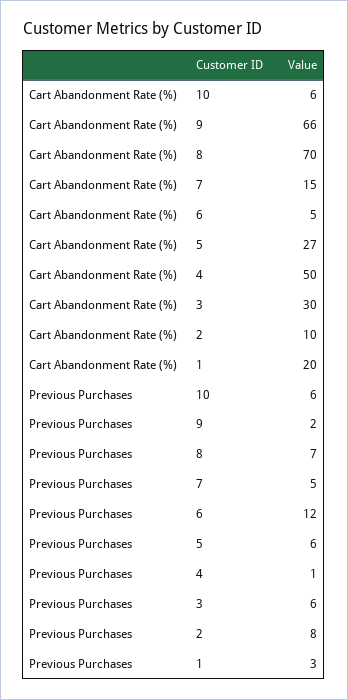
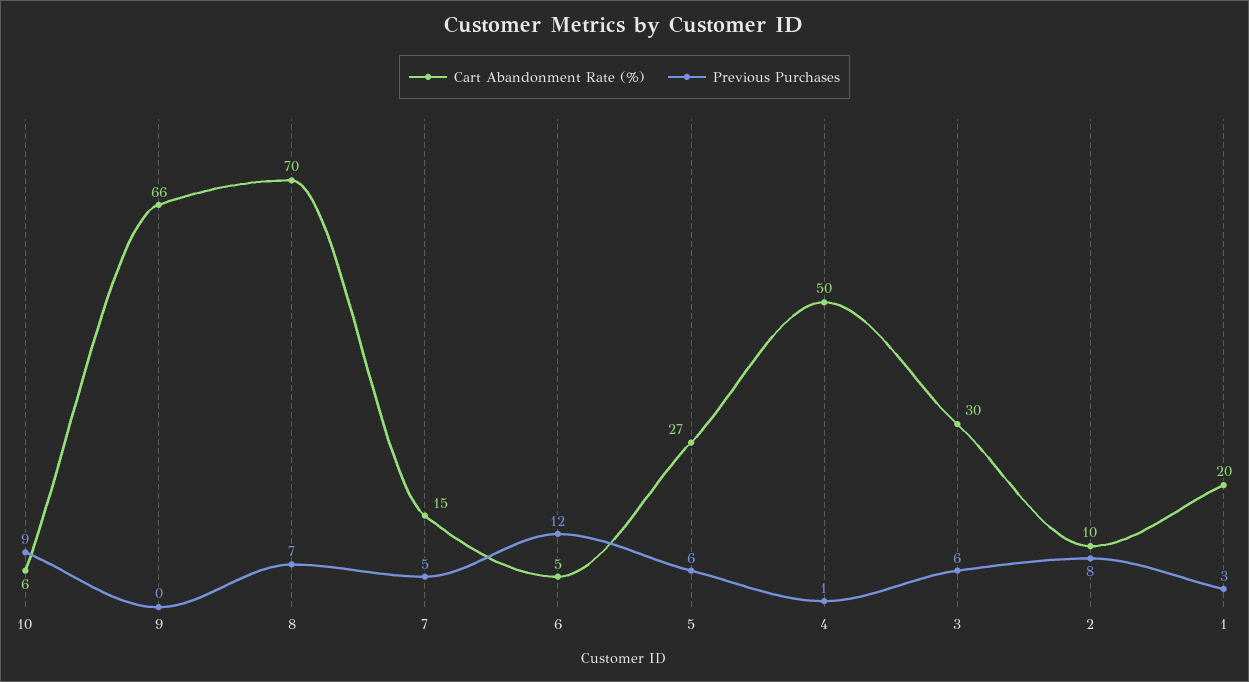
Previous Purchases, 10: 6 -> 9
Previous Purchases, 9: 2 -> 0

